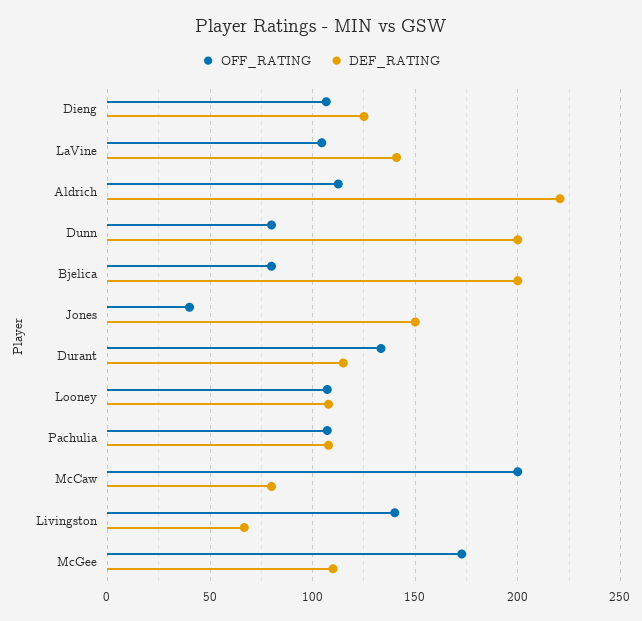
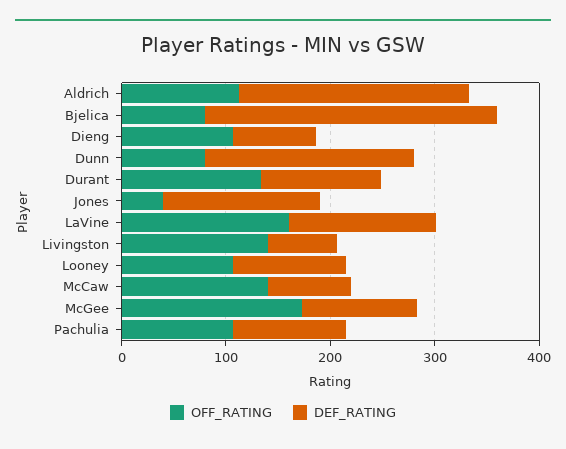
DEF_RATING, Dieng: 125 -> 80
OFF_RATING, LaVine: 105 -> 160
DEF_RATING, Bjelica: 200 -> 280
OFF_RATING, McCaw: 200 -> 140

